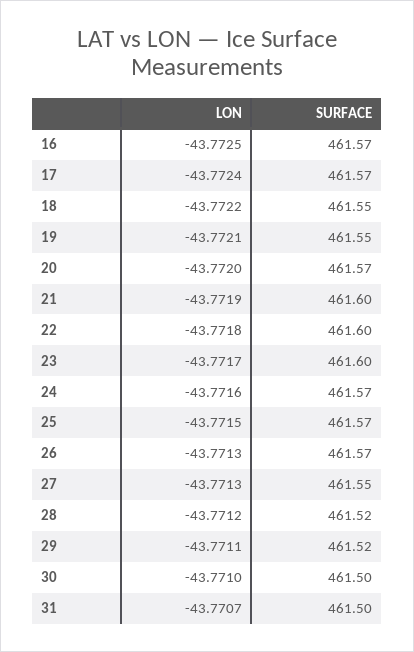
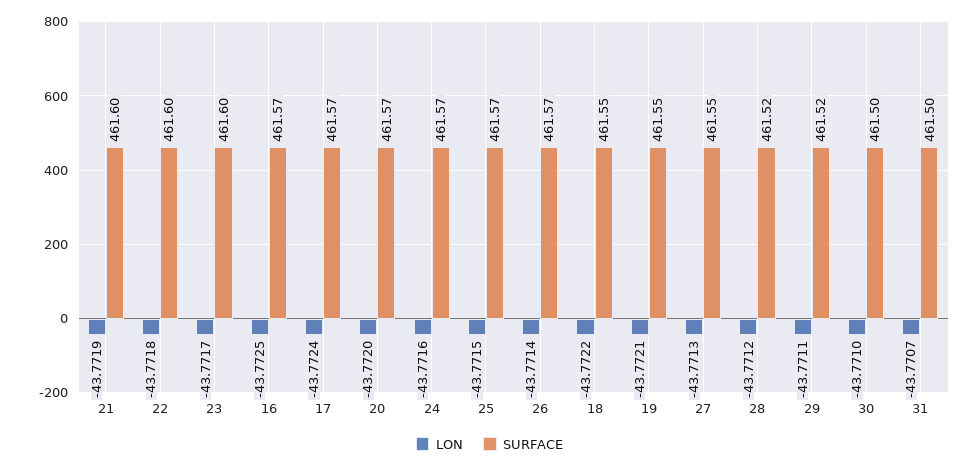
LON, 26: -43.7713 -> -43.7714

